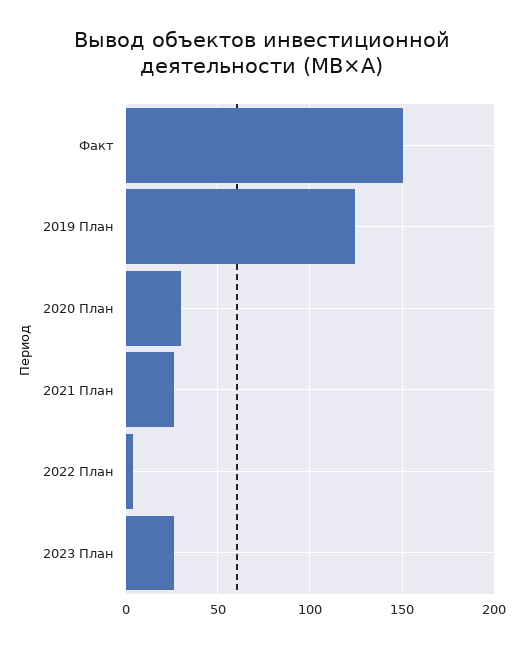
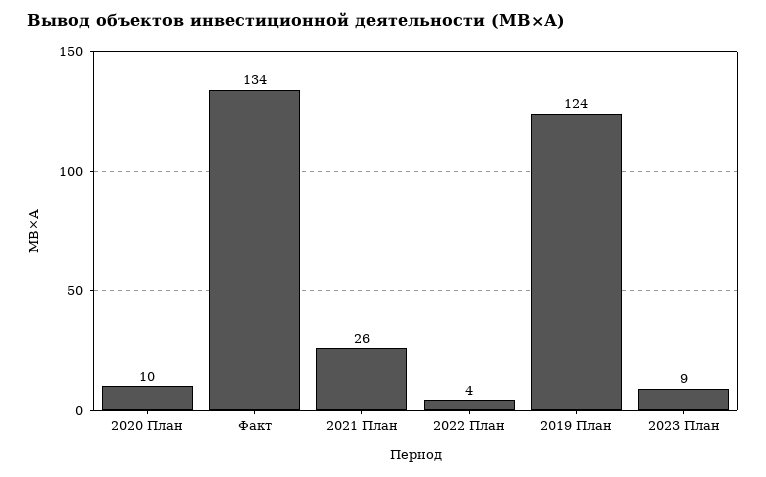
Факт: 150 -> 134
2020 План: 30 -> 10
2023 План: 25 -> 9

